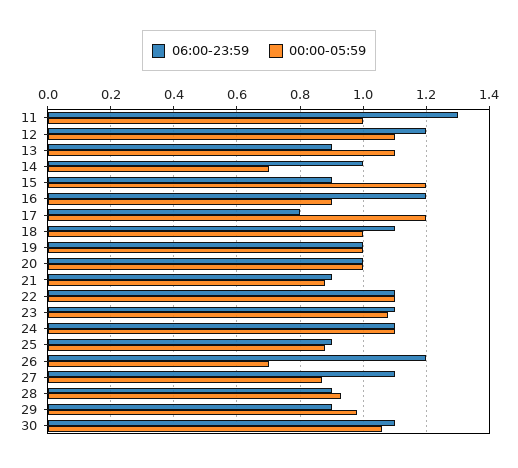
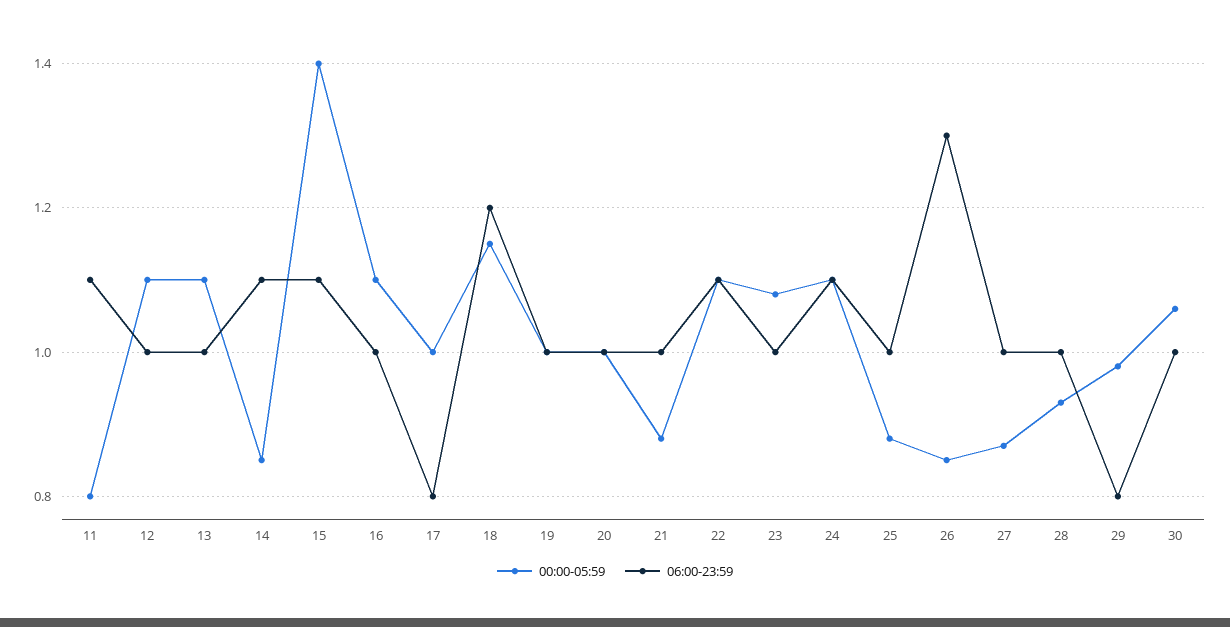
06:00-23:59, 11: 1.3 -> 1.1
00:00-05:59, 11: 1 -> 0.8
06:00-23:59, 12: 1.2 -> 1
06:00-23:59, 13: 0.9 -> 1
06:00-23:59, 14: 1 -> 1.1
00:00-05:59, 14: 0.7 -> 0.85
06:00-23:59, 15: 0.9 -> 1.1
00:00-05:59, 15: 1.2 -> 1.4
06:00-23:59, 16: 1.2 -> 1
00:00-05:59, 16: 0.9 -> 1.1
00:00-05:59, 17: 1.2 -> 1
06:00-23:59, 18: 1.1 -> 1.2
00:00-05:59, 18: 1 -> 1.15
06:00-23:59, 21: 0.9 -> 1
06:00-23:59, 23: 1.1 -> 1
06:00-23:59, 25: 0.9 -> 1
06:00-23:59, 26: 1.2 -> 1.3
00:00-05:59, 26: 0.7 -> 0.85
06:00-23:59, 27: 1.1 -> 1
06:00-23:59, 28: 0.9 -> 1
06:00-23:59, 29: 0.9 -> 0.8
06:00-23:59, 30: 1.1 -> 1

